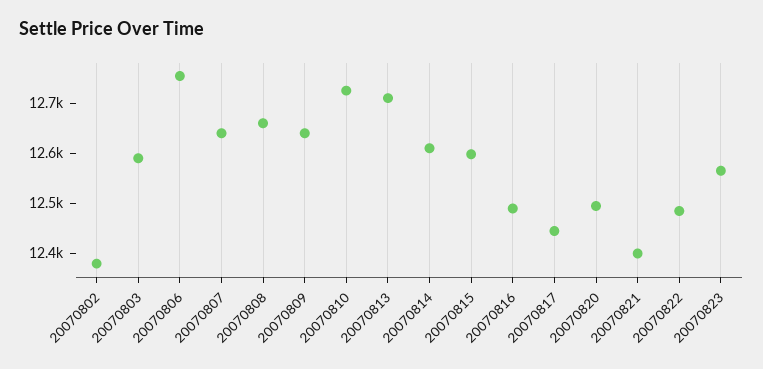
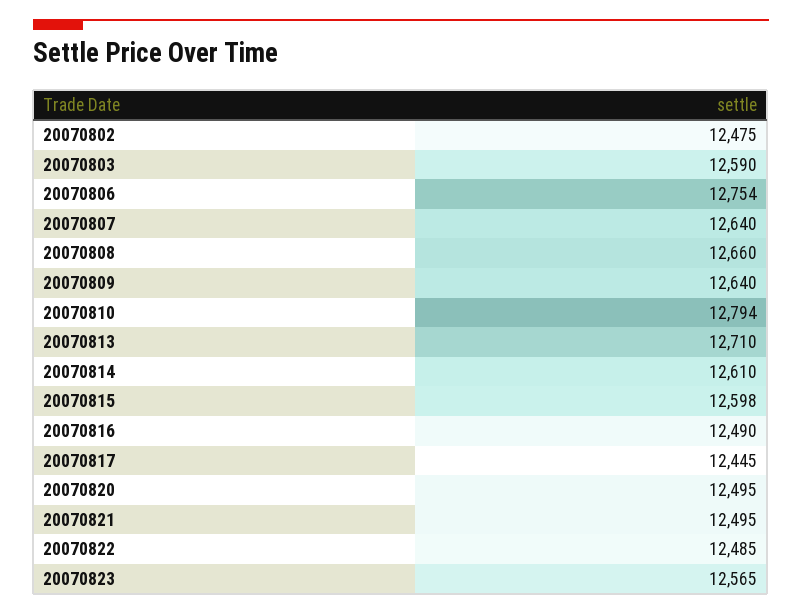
20070802: 12380 -> 12475
20070810: 12720 -> 12794
20070821: 12400 -> 12495

